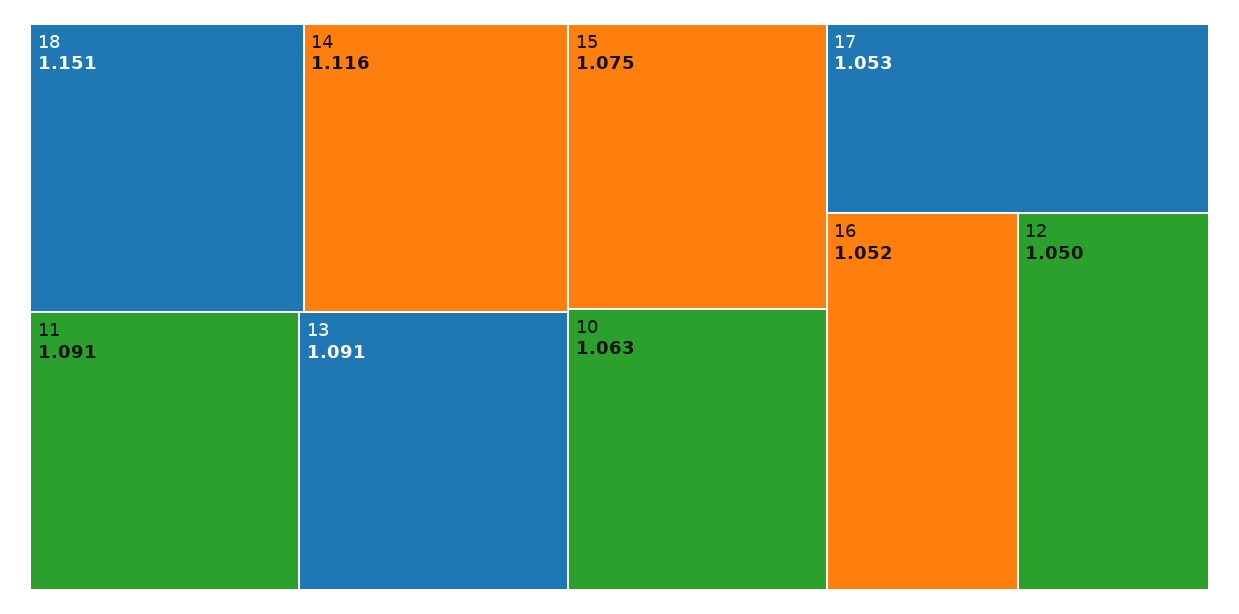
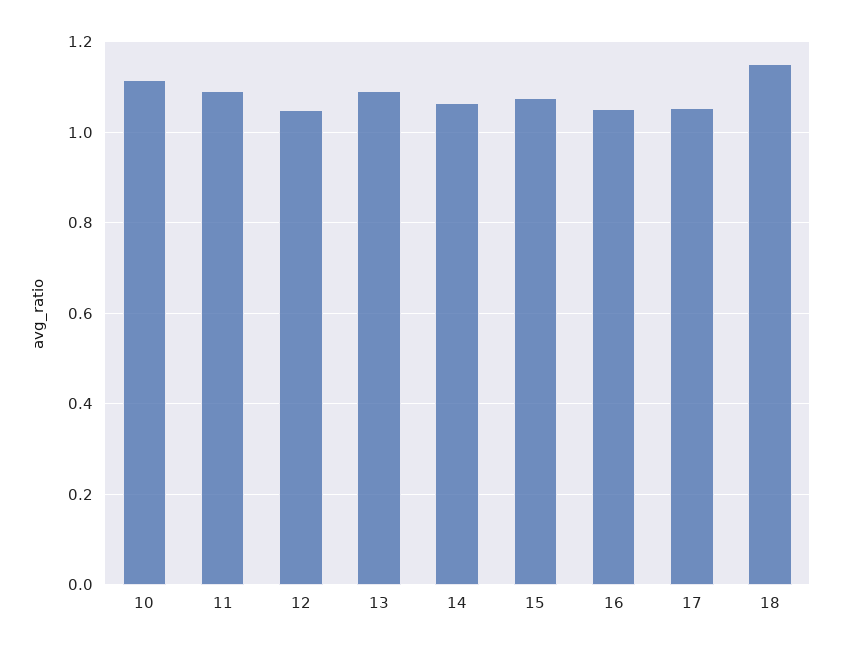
14: 1.116 -> 1.06
10: 1.063 -> 1.12

